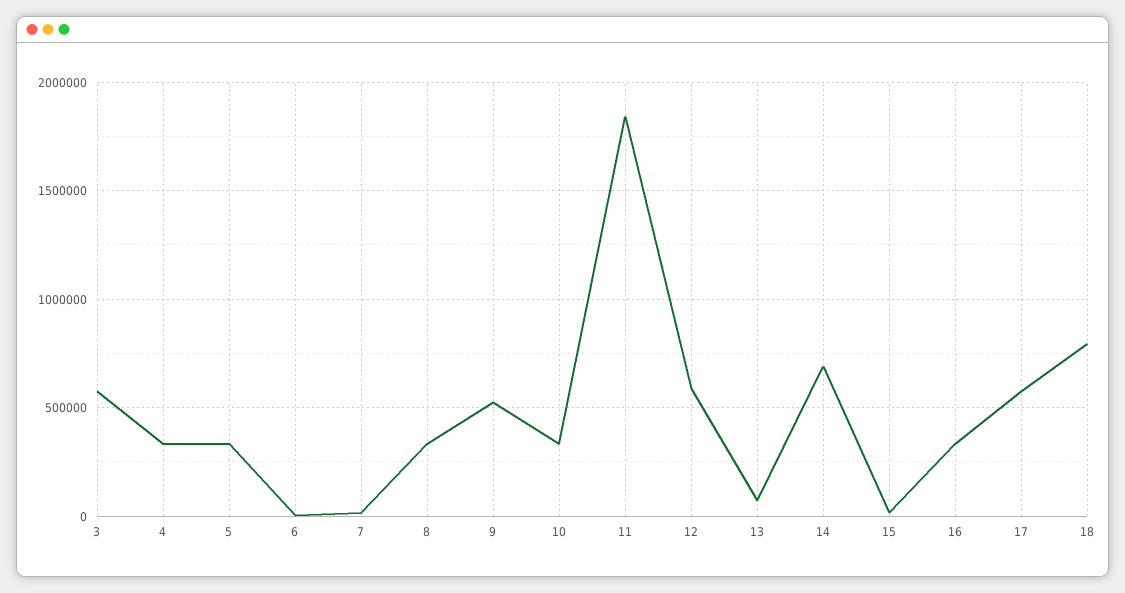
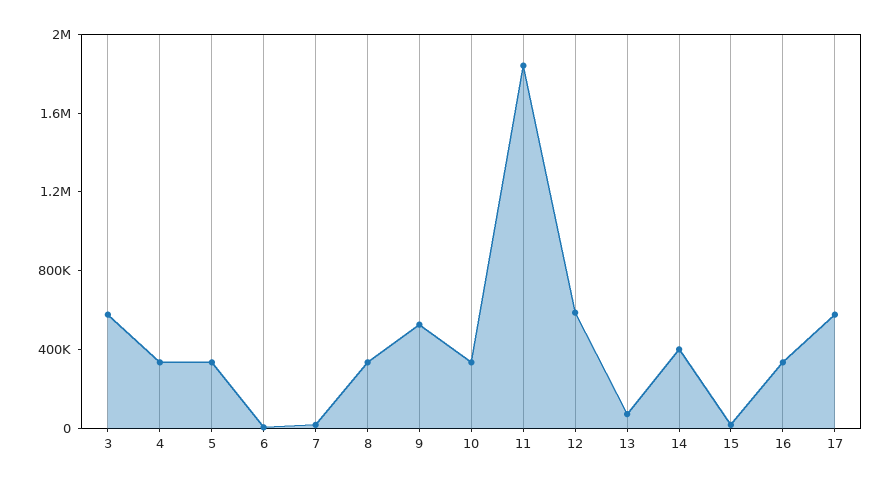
14: 700000 -> 400000
18: 800000 -> none

